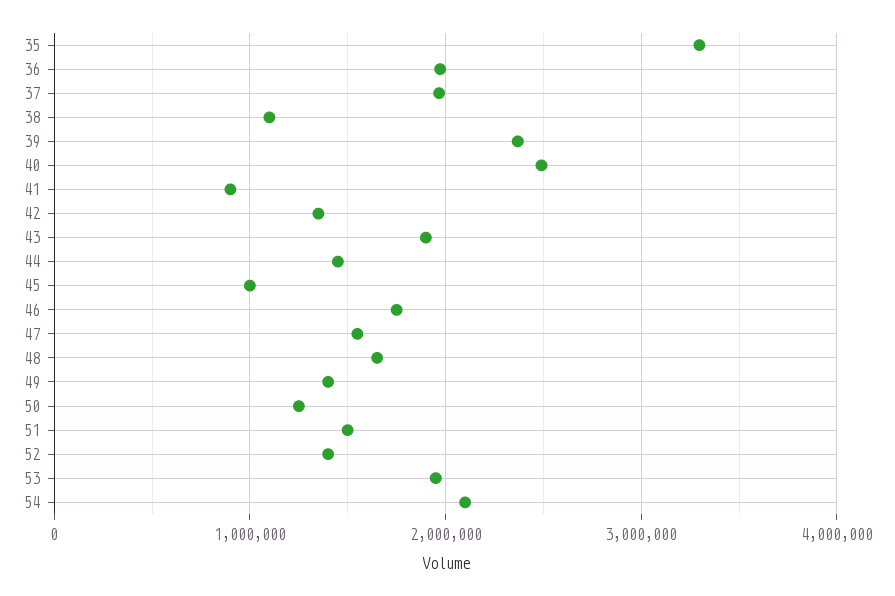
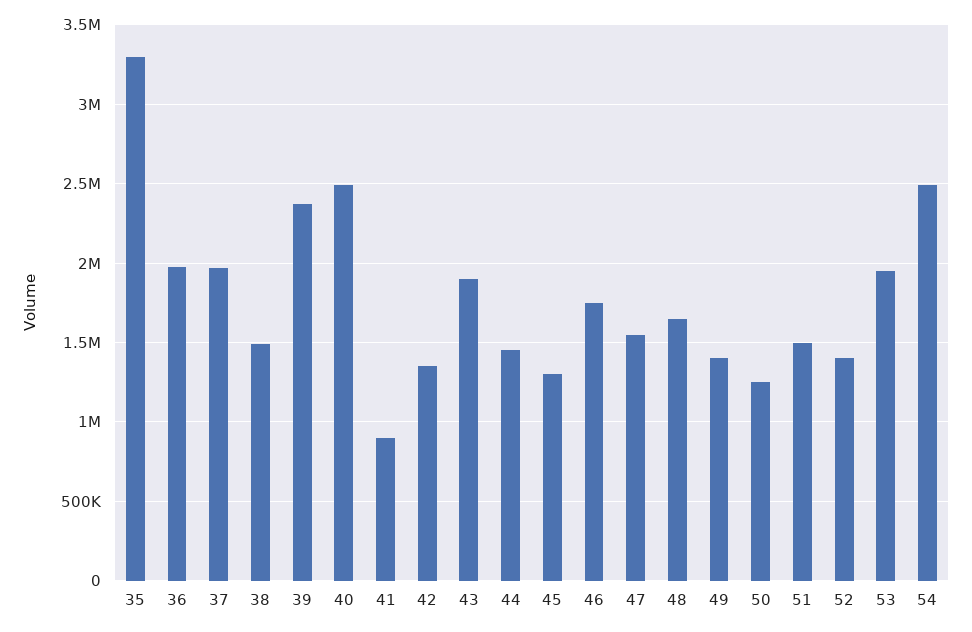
38: 1100000 -> 1500000
45: 1000000 -> 1300000
54: 2100000 -> 2500000

